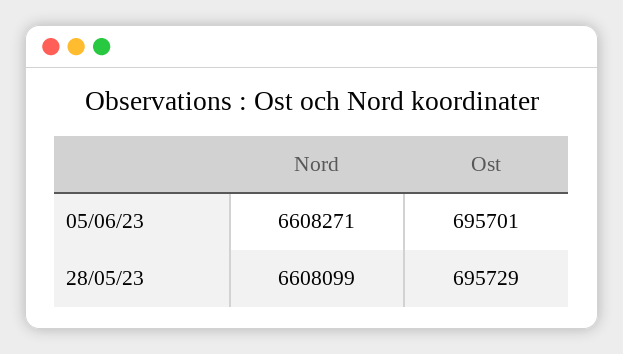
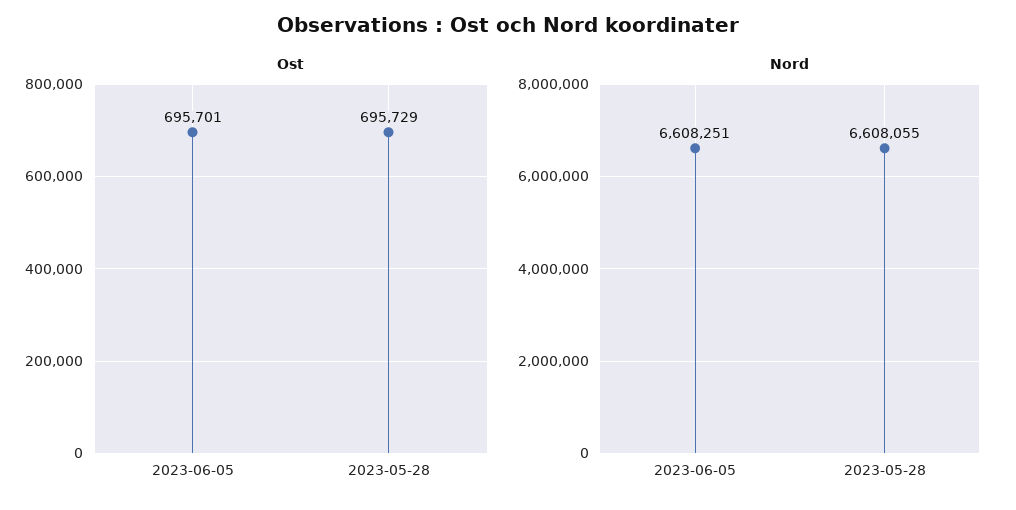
Nord, 05/06/23: 6608271 -> 6608251
Nord, 28/05/23: 6608099 -> 6608055

